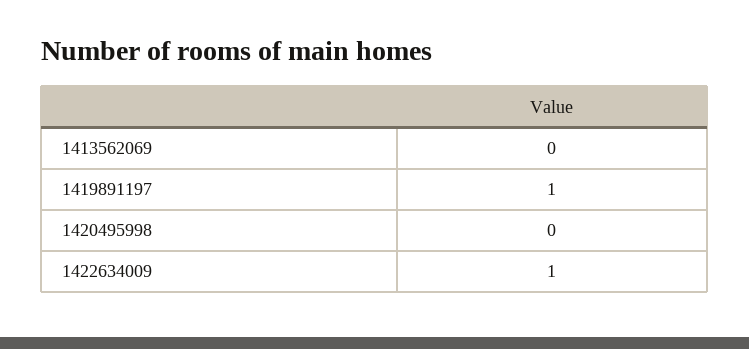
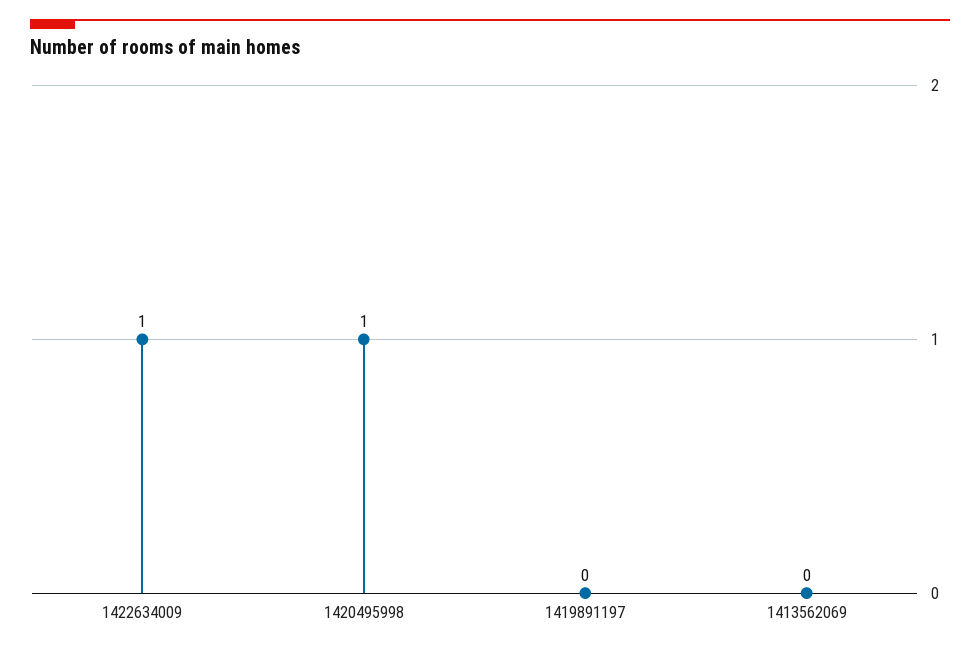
1419891197: 1 -> 0
1420495998: 0 -> 1

